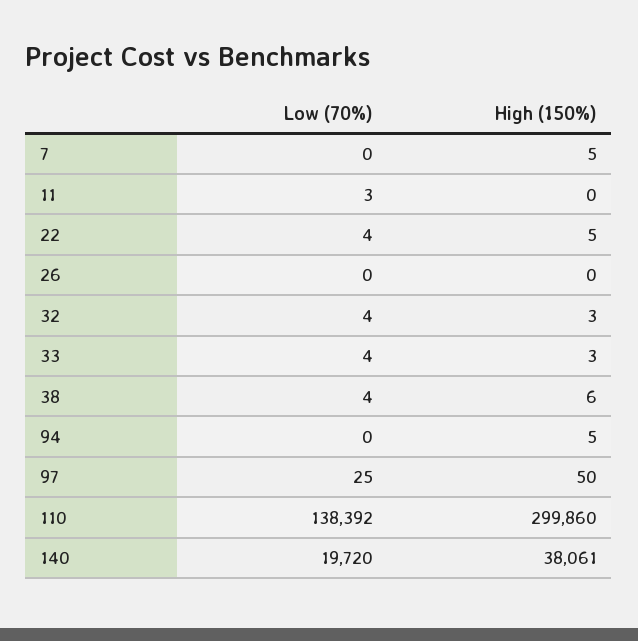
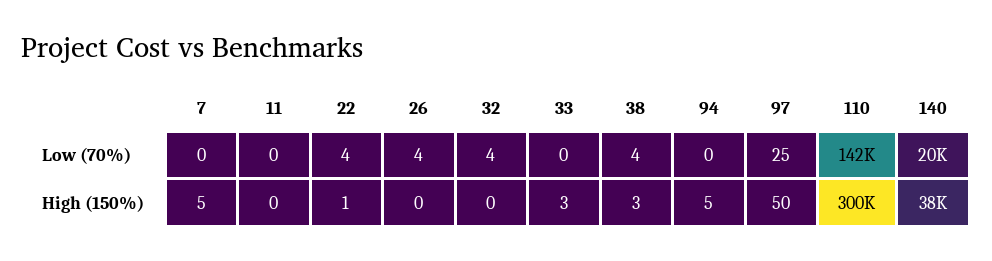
Low (70%), 11: 3 -> 0
High (150%), 22: 5 -> 1
Low (70%), 26: 0 -> 4
High (150%), 32: 3 -> 0
Low (70%), 33: 4 -> 0
High (150%), 38: 6 -> 3
Low (70%), 110: 138392 -> 142000

